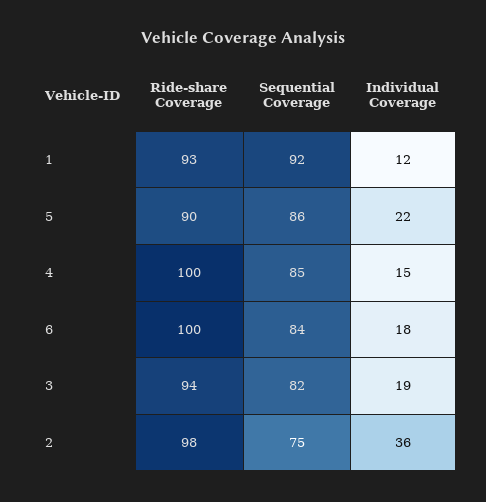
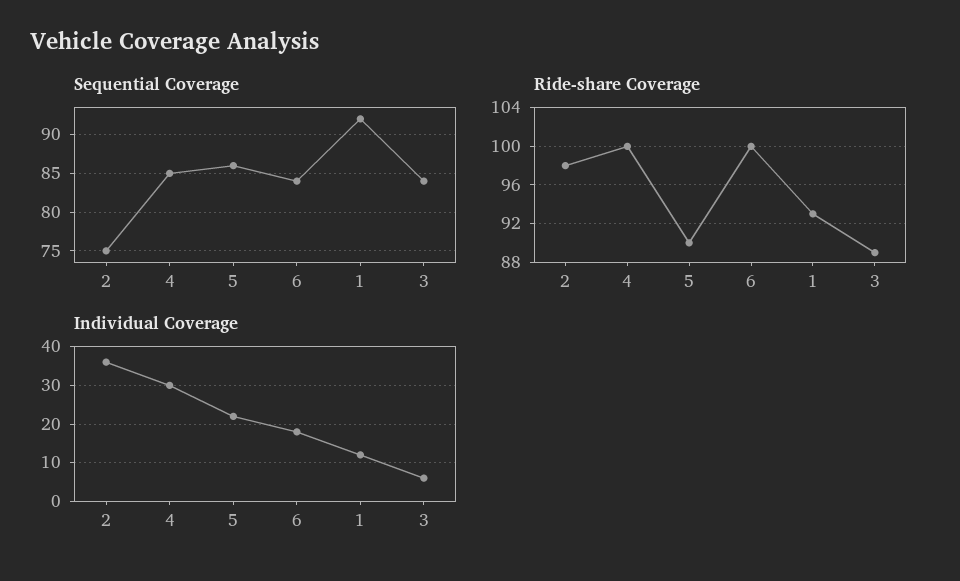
Individual Coverage, 4: 15 -> 30
Ride-share Coverage, 3: 94 -> 89
Sequential Coverage, 3: 82 -> 84
Individual Coverage, 3: 19 -> 5

